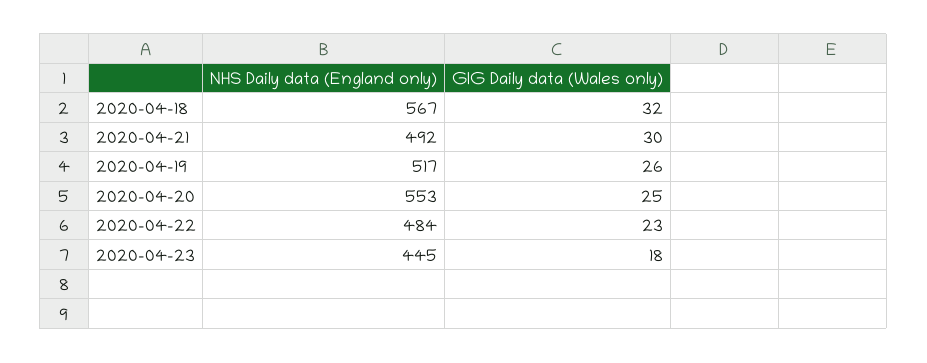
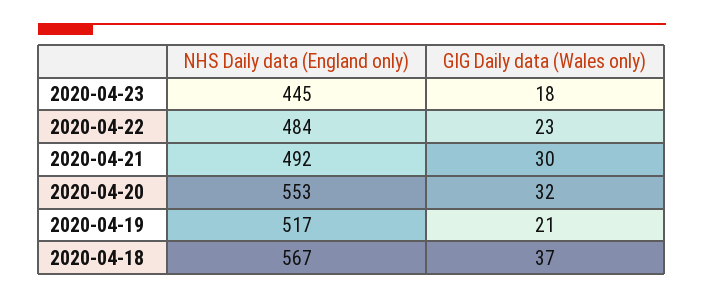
GIG Daily data (Wales only), 2020-04-18: 32 -> 37
GIG Daily data (Wales only), 2020-04-19: 26 -> 21
GIG Daily data (Wales only), 2020-04-20: 25 -> 32

